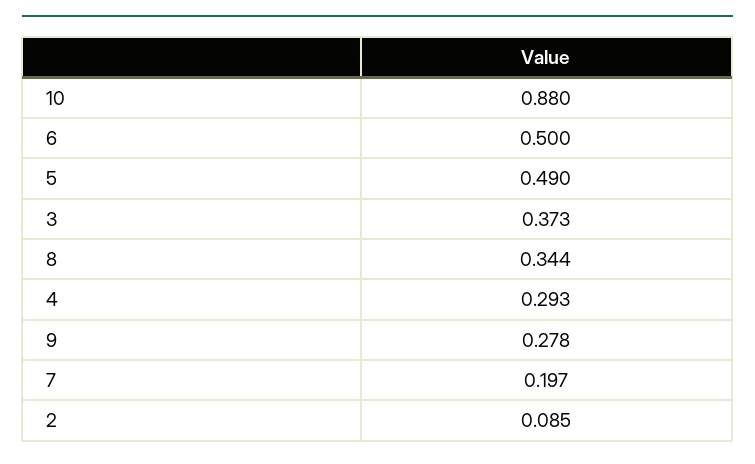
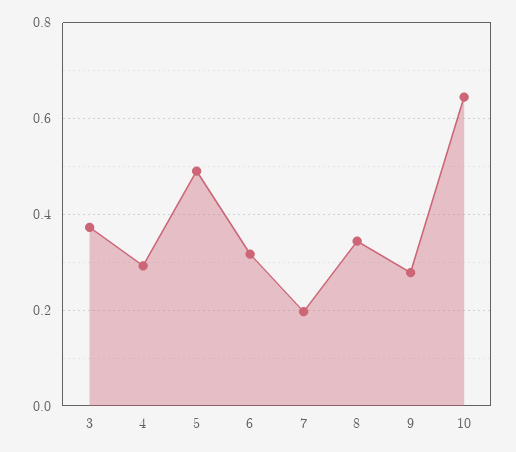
10: 0.88 -> 0.64
6: 0.5 -> 0.32
2: 0.085 -> none

